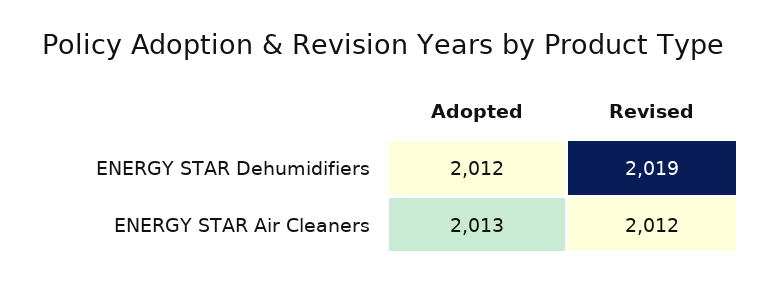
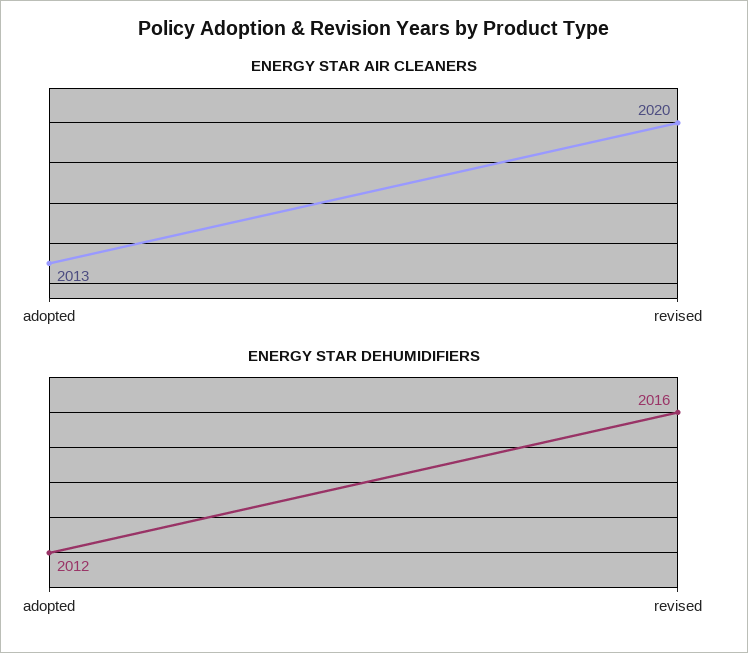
ENERGY STAR Dehumidifiers, Revised: 2019 -> 2016
ENERGY STAR Air Cleaners, Revised: 2012 -> 2020

